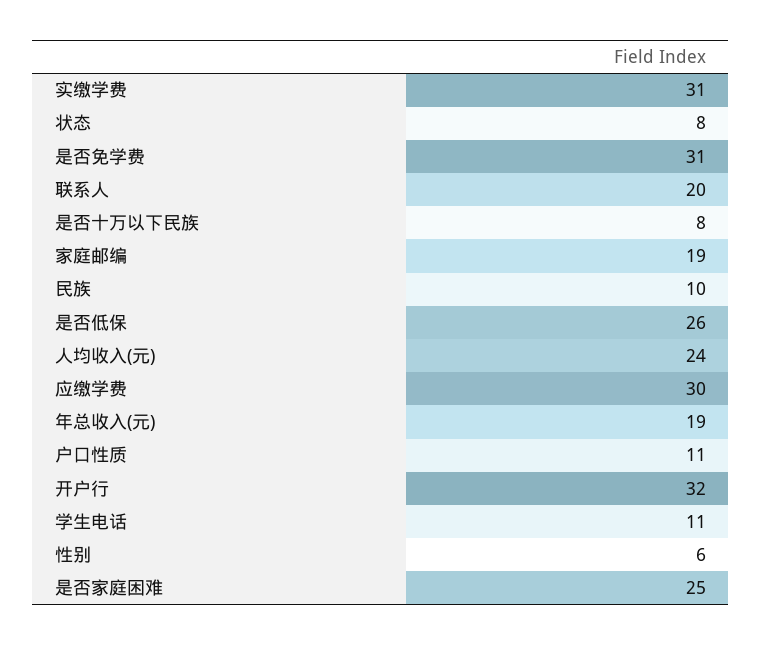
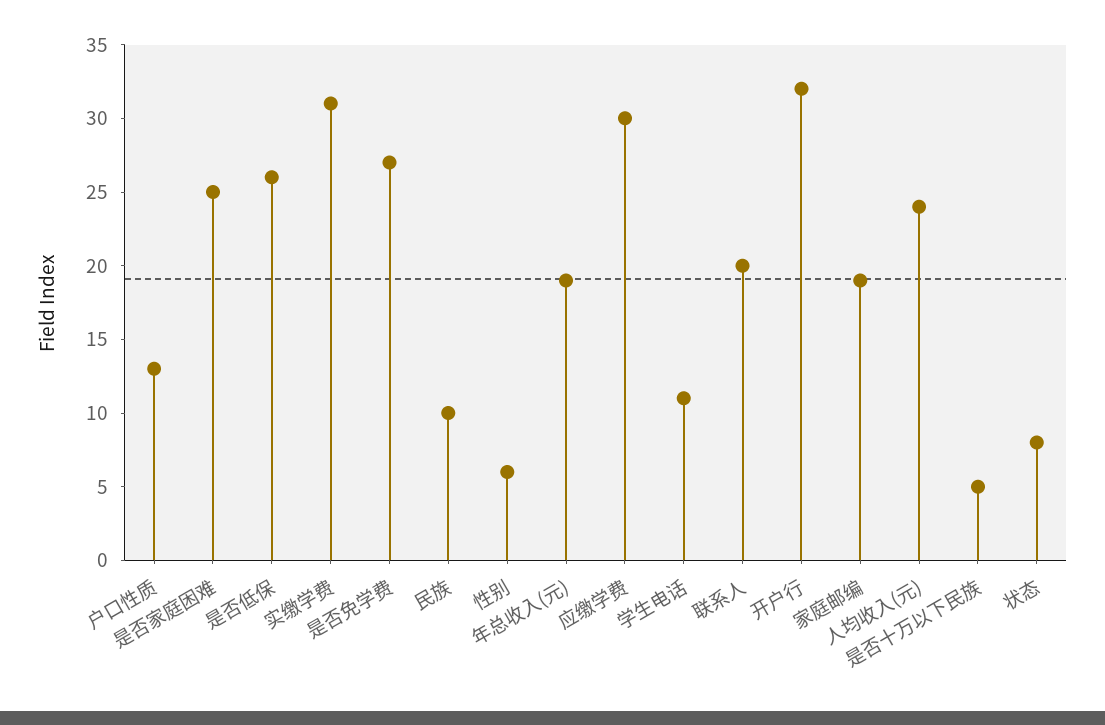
是否免学费: 31 -> 27
是否十万以下民族: 8 -> 5
户口性质: 11 -> 13

